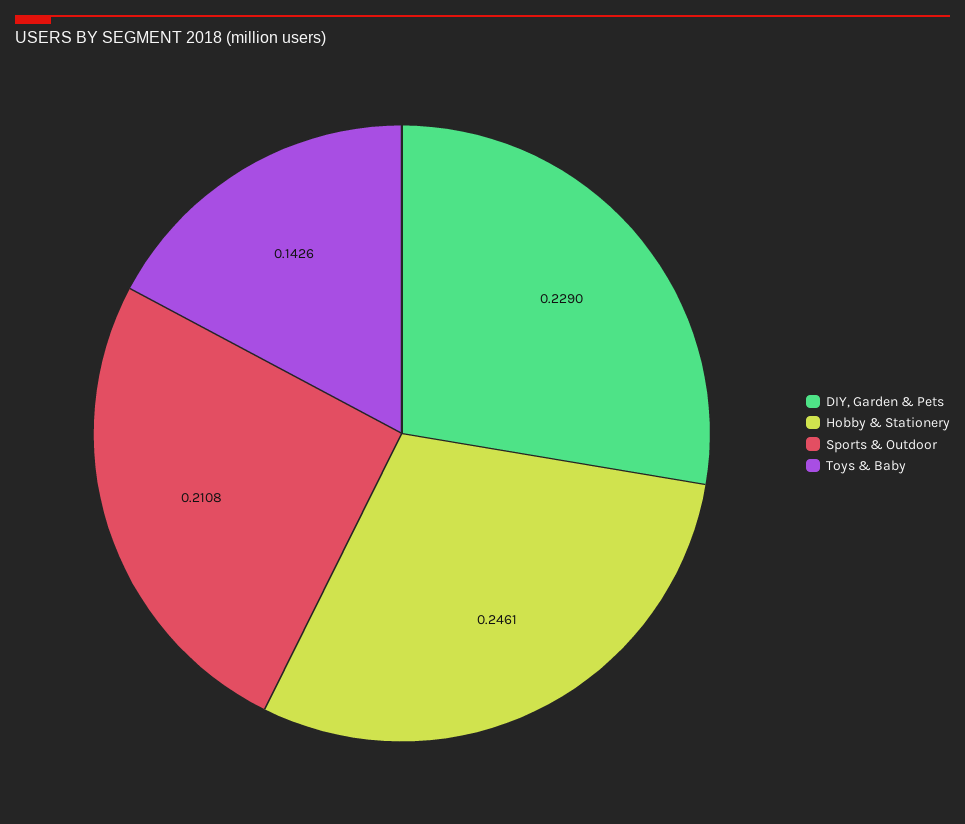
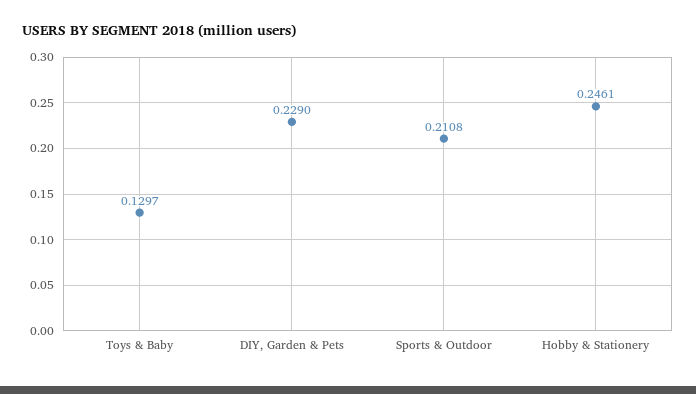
Toys & Baby: 0.1426 -> 0.1297

